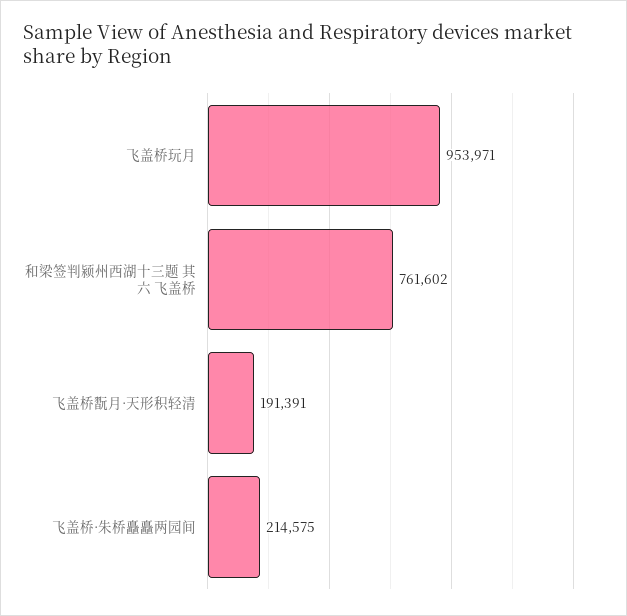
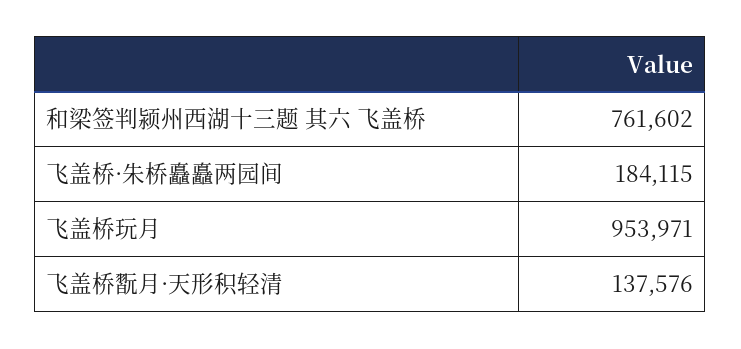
飞盖桥翫月·天形积轻清: 191391 -> 137576
飞盖桥·朱桥矗矗两园间: 214575 -> 184115

